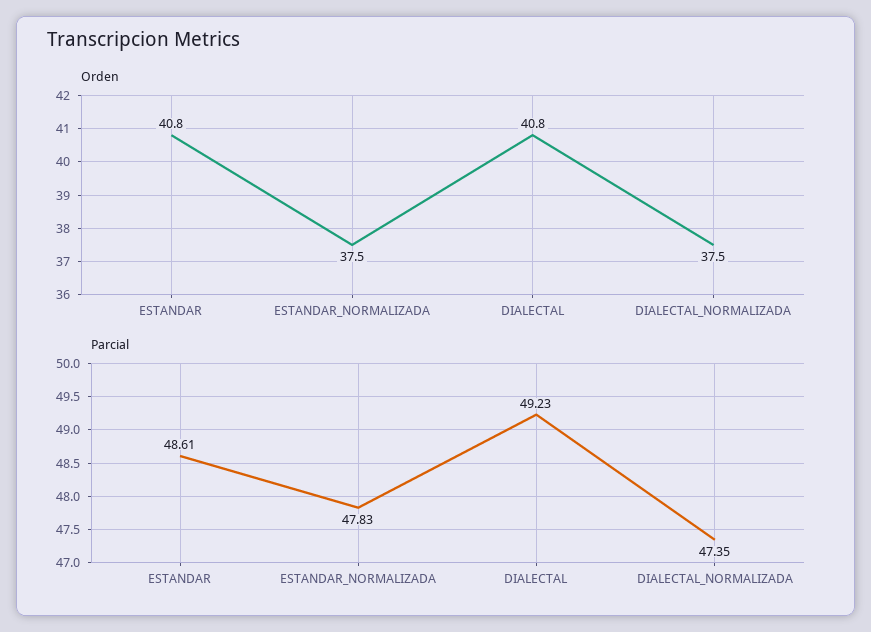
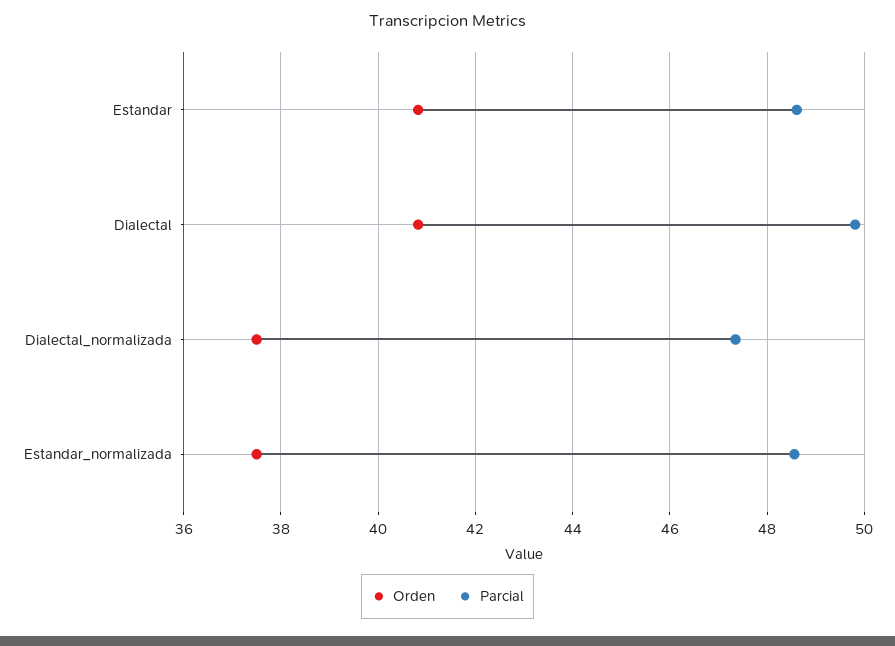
Parcial, ESTANDAR_NORMALIZADA: 47.83 -> 48.6
Parcial, DIALECTAL: 49.23 -> 49.8

